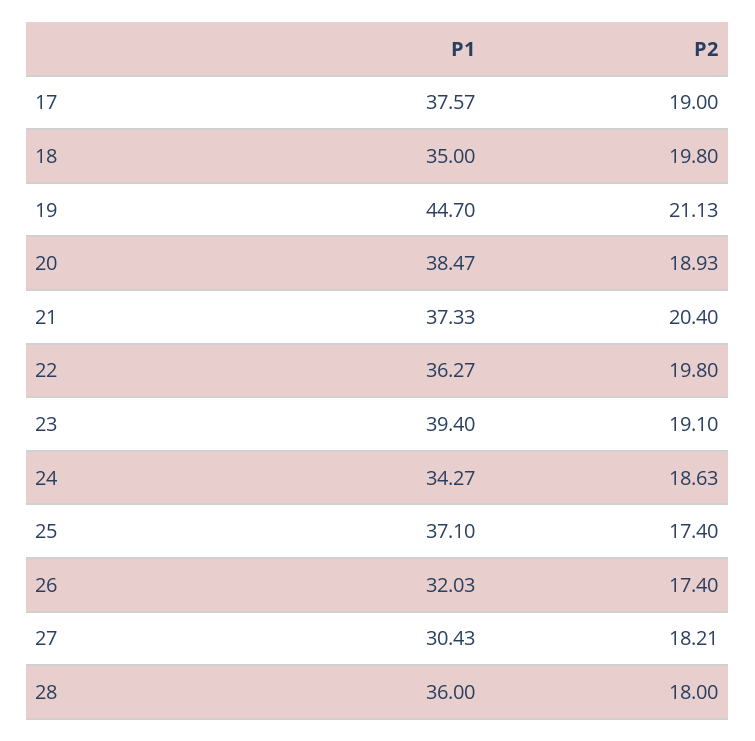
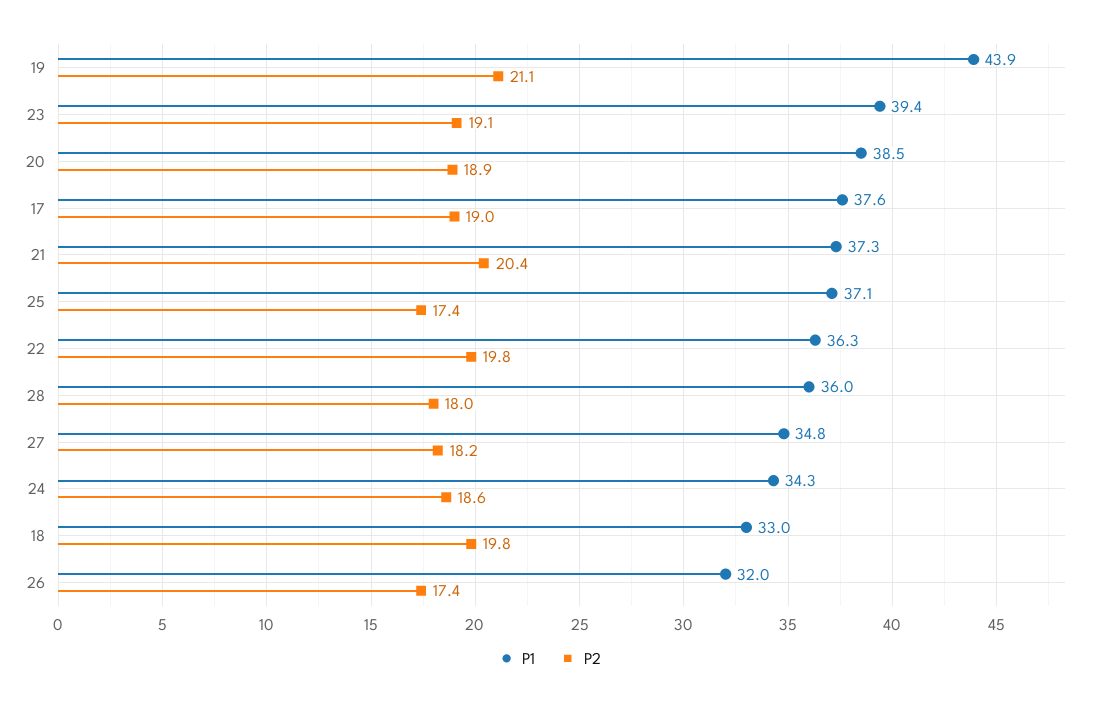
P1, 18: 35 -> 33
P1, 19: 44.7 -> 43.9
P1, 27: 30.43 -> 34.8

